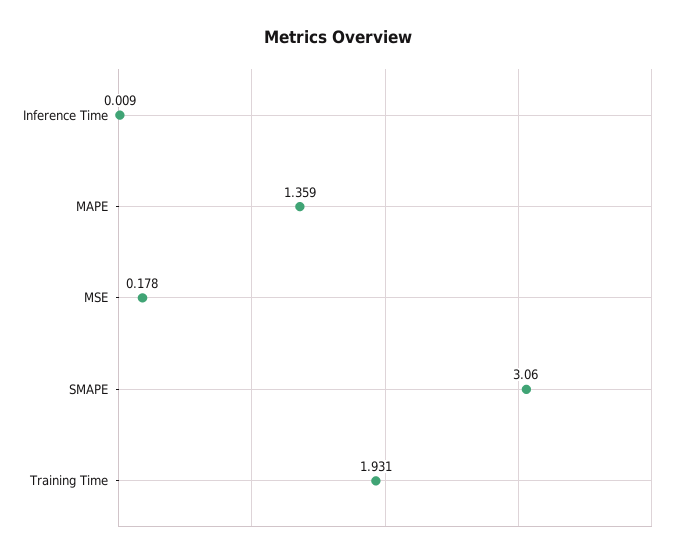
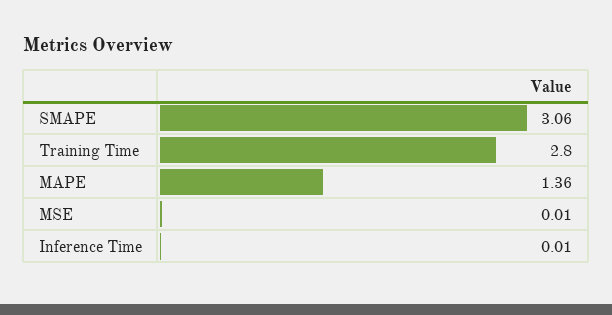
MSE: 0.178 -> 0.01
Training Time: 1.931 -> 2.8

